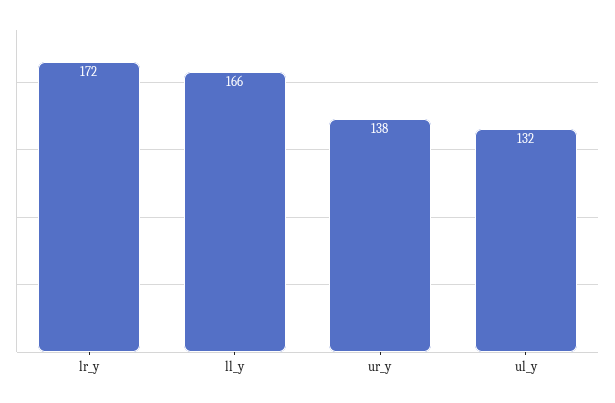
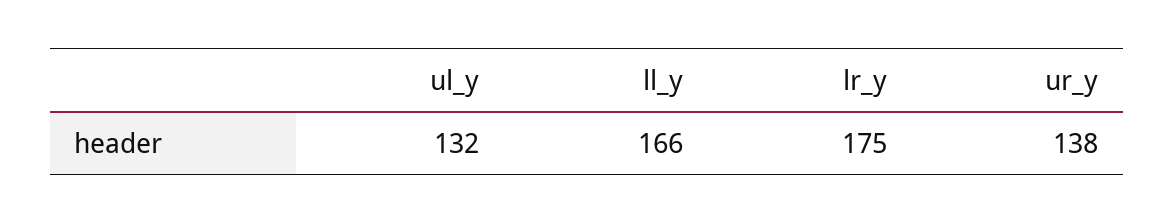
lr_y: 172 -> 175

